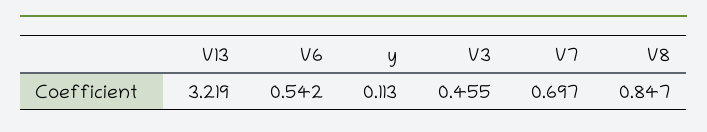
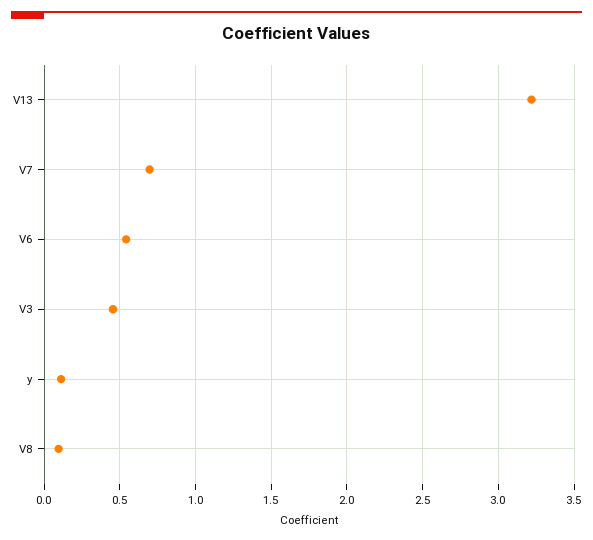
V8: 0.847 -> 0.1

